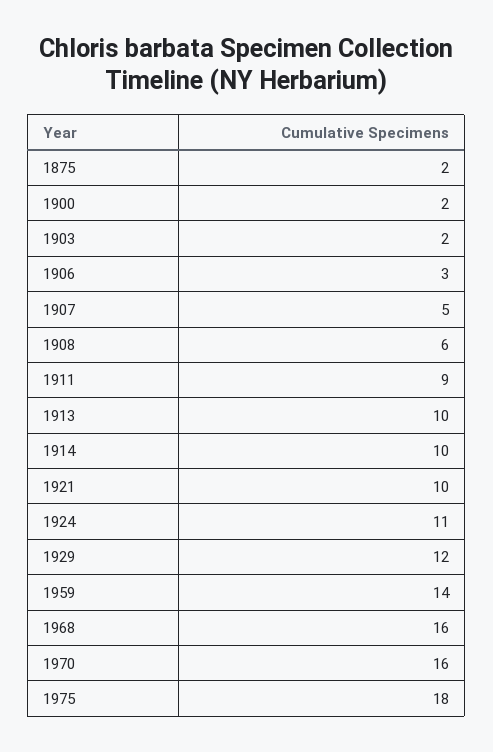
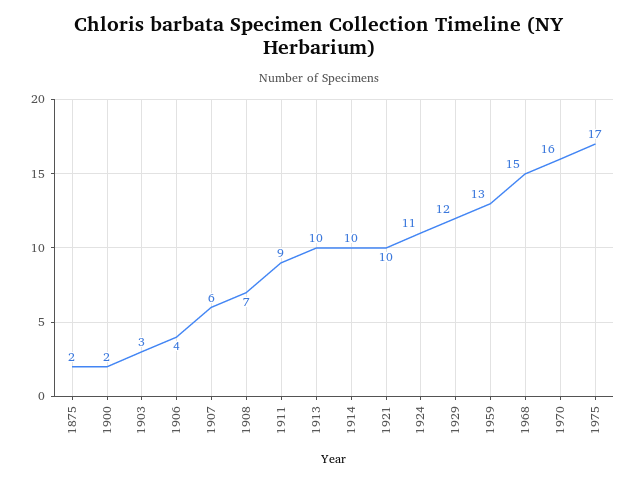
1903: 2 -> 3
1906: 3 -> 4
1907: 5 -> 6
1908: 6 -> 7
1959: 14 -> 13
1968: 16 -> 15
1975: 18 -> 17

